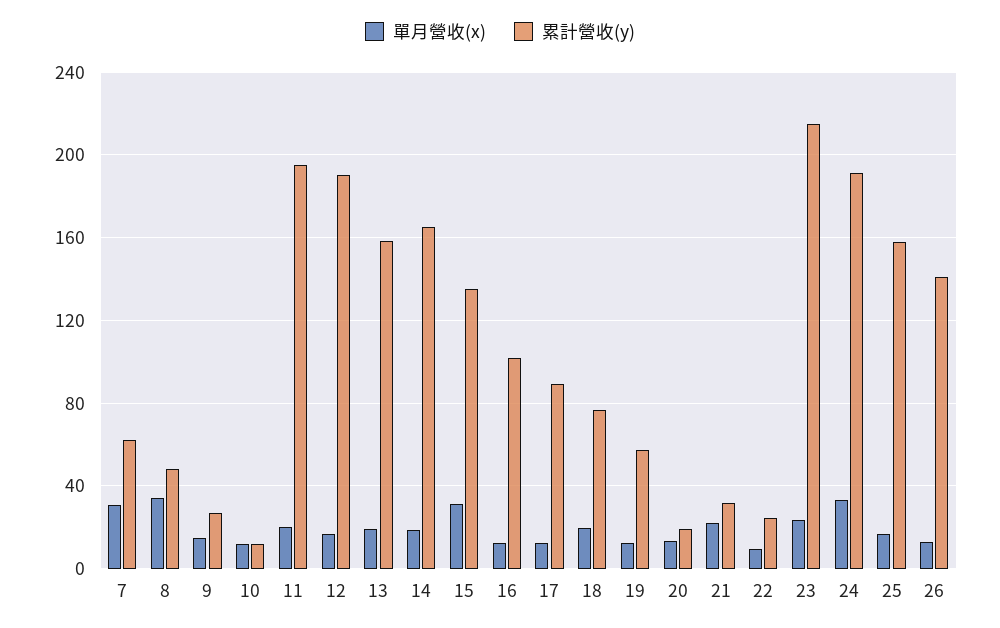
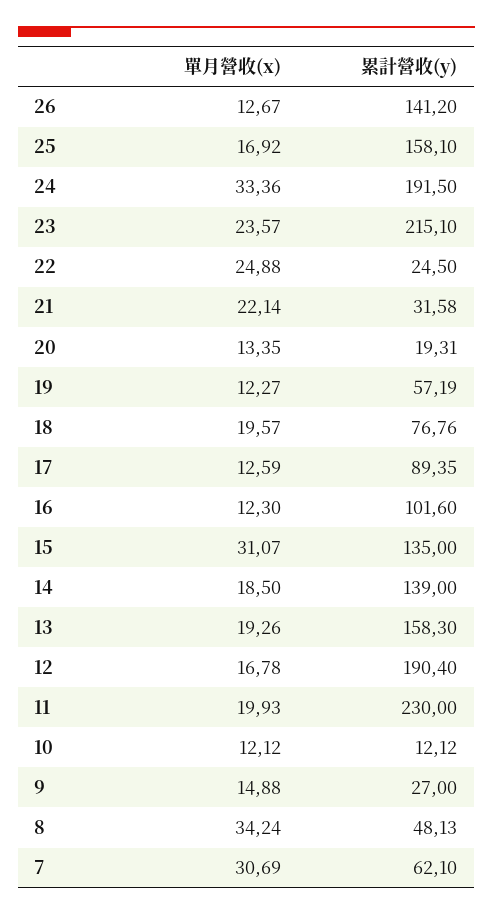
累計營收(y), 11: 195 -> 230
累計營收(y), 14: 165 -> 139
單月營收(x), 22: 10 -> 24.88

